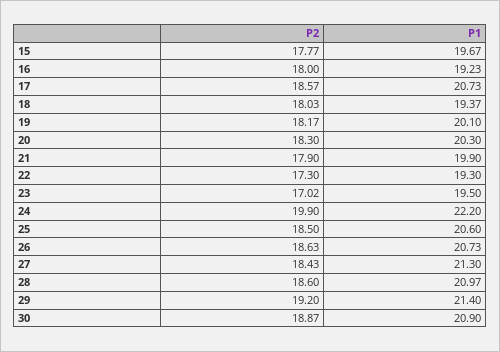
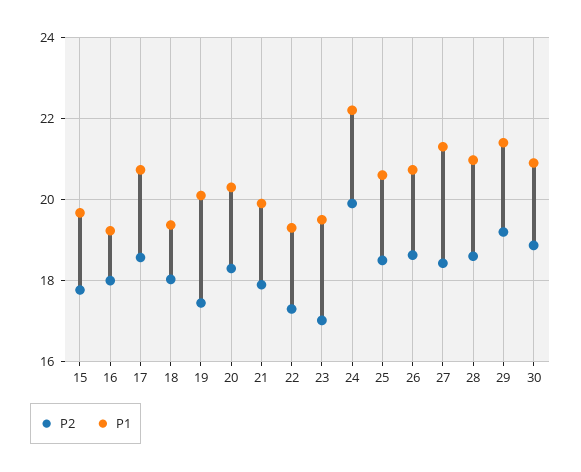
P2, 19: 18.17 -> 17.4

